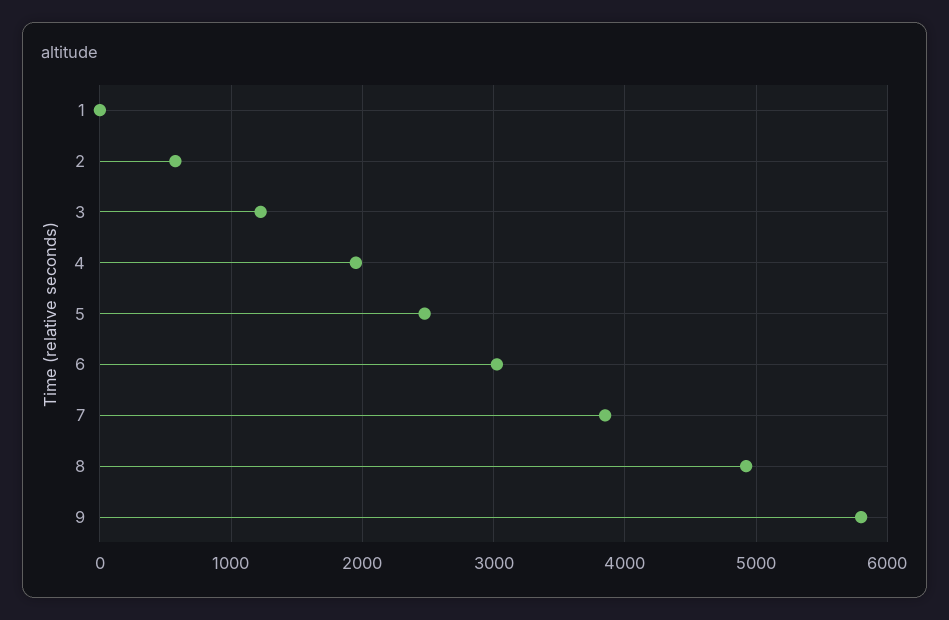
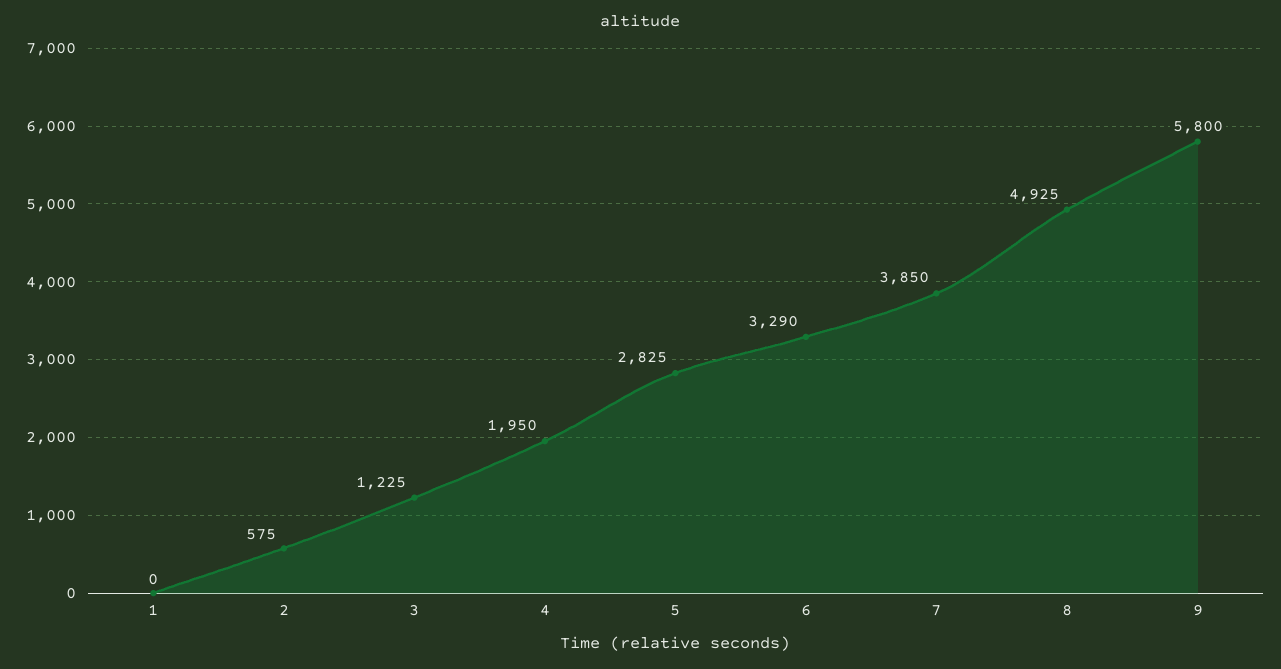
5: 2500 -> 2825
6: 3000 -> 3290

